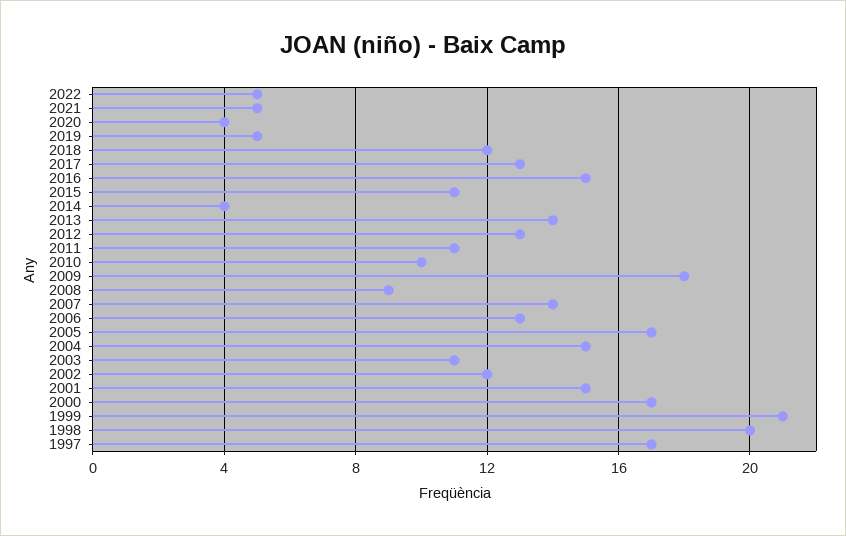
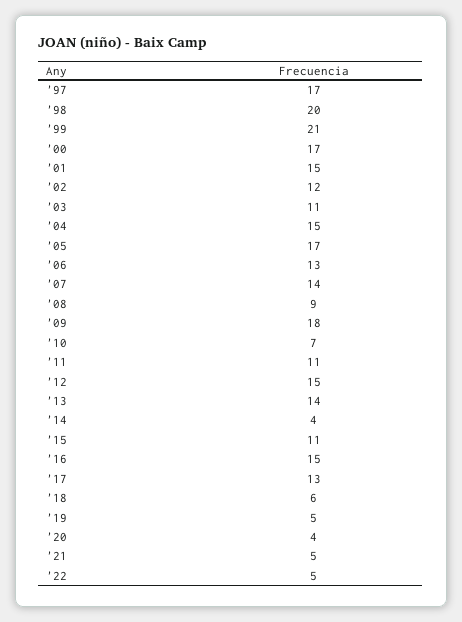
2018: 12 -> 6
2012: 13 -> 15
2010: 10 -> 7

